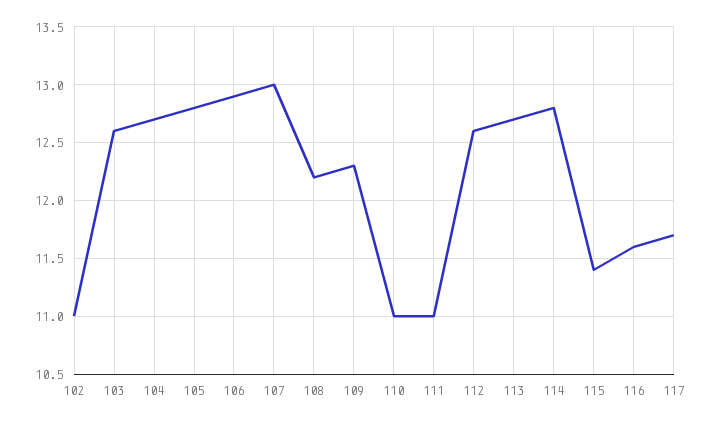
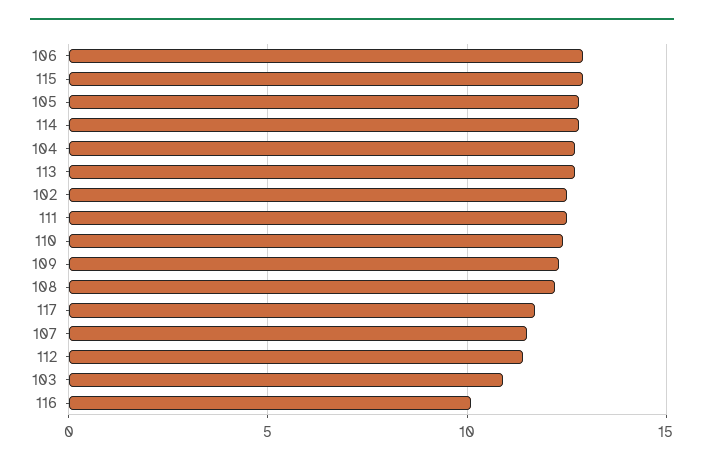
102: 11 -> 12.5
103: 12.6 -> 11
107: 13 -> 11.5
110: 11 -> 12.5
111: 11 -> 12.5
112: 12.6 -> 11.5
115: 11.4 -> 13
116: 11.6 -> 10

